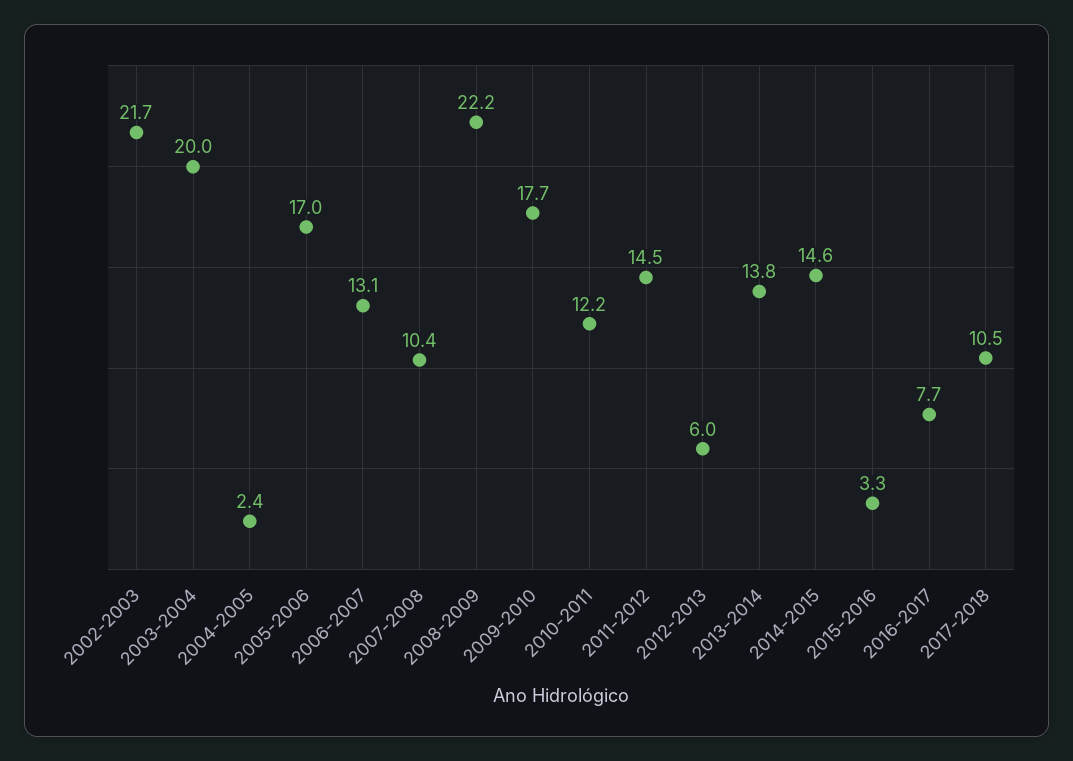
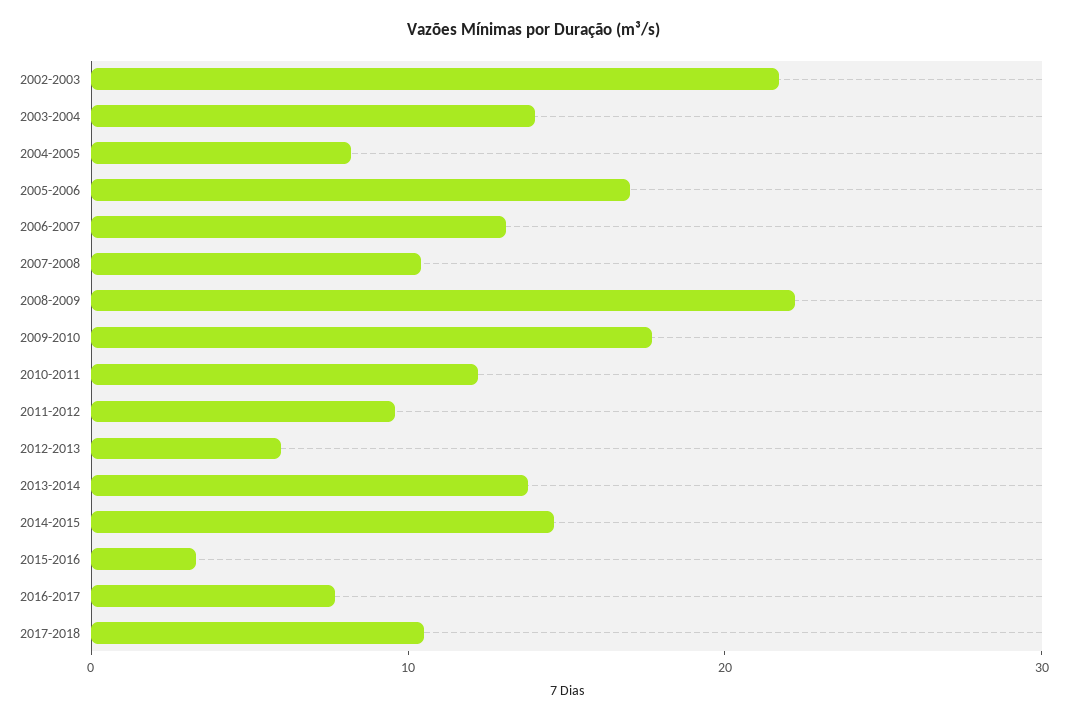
2003-2004: 20 -> 14
2004-2005: 2.4 -> 8
2011-2012: 14.5 -> 10

